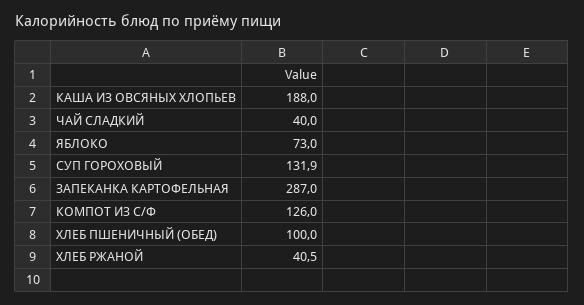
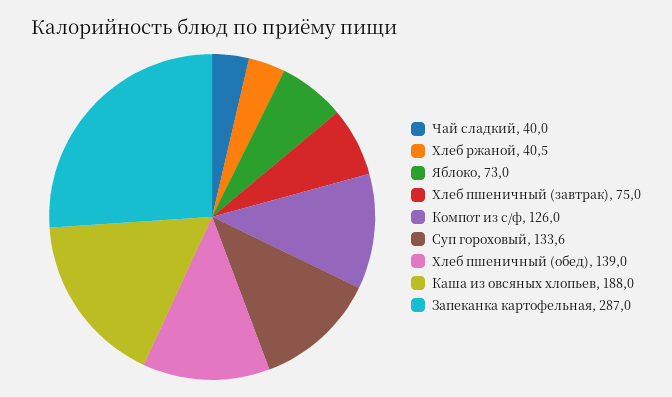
СУП ГОРОХОВЫЙ: 131.9 -> 133.6
ХЛЕБ ПШЕНИЧНЫЙ (ОБЕД): 100 -> 139
Хлеб пшеничный (завтрак): none -> 75

